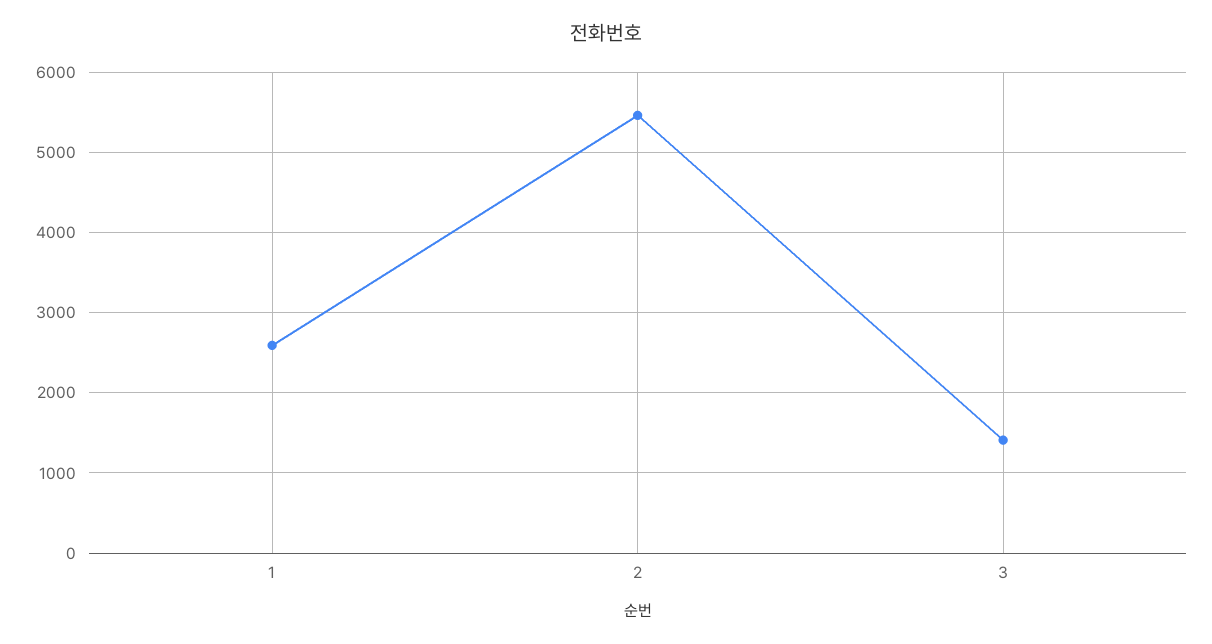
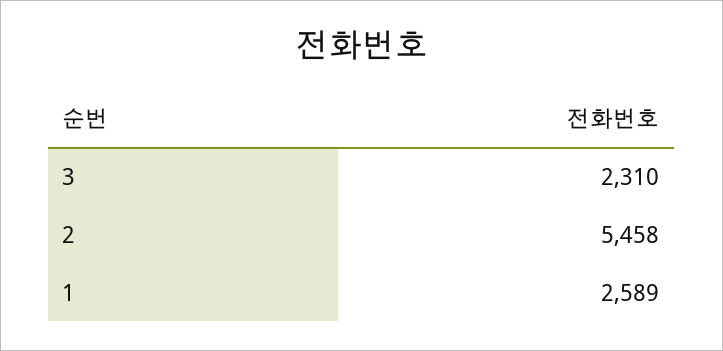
3: 1400 -> 2310

